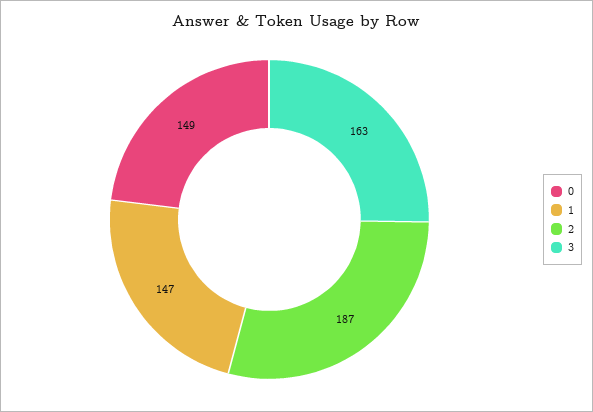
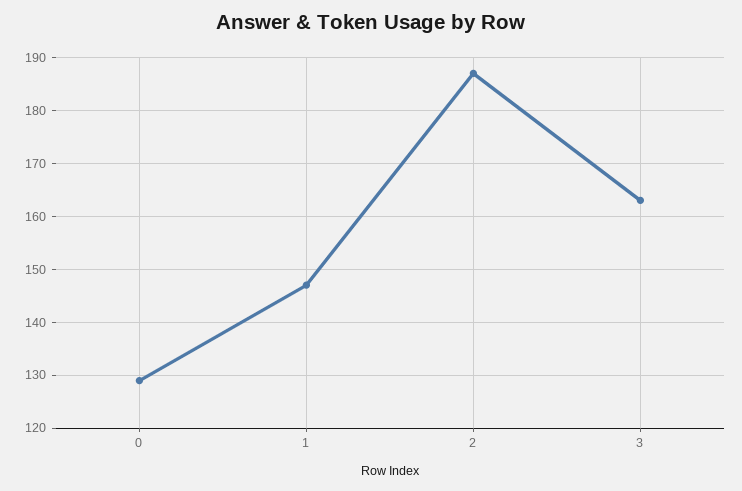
0: 149 -> 130

